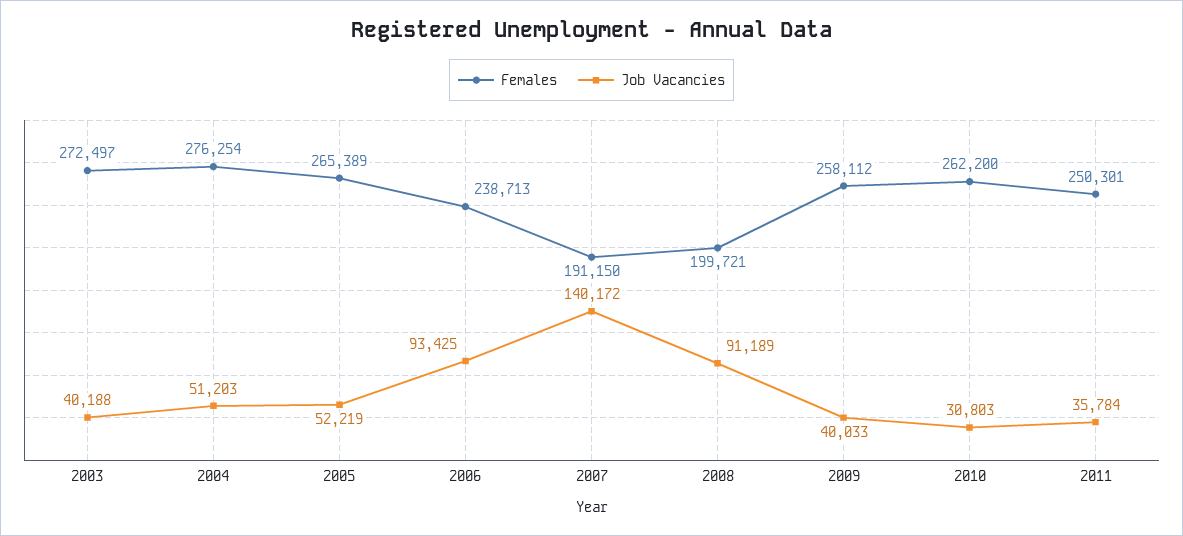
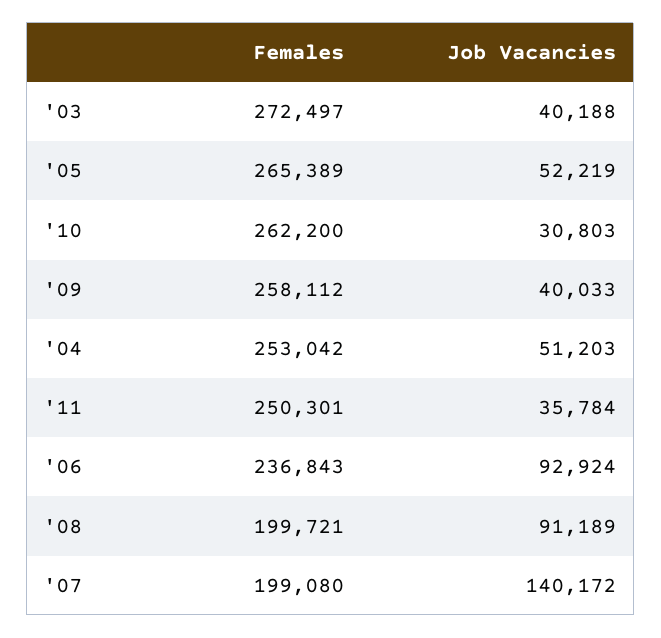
Females, 2004: 276254 -> 253042
Females, 2006: 238713 -> 236843
Job Vacancies, 2006: 93425 -> 92924
Females, 2007: 191150 -> 199080

